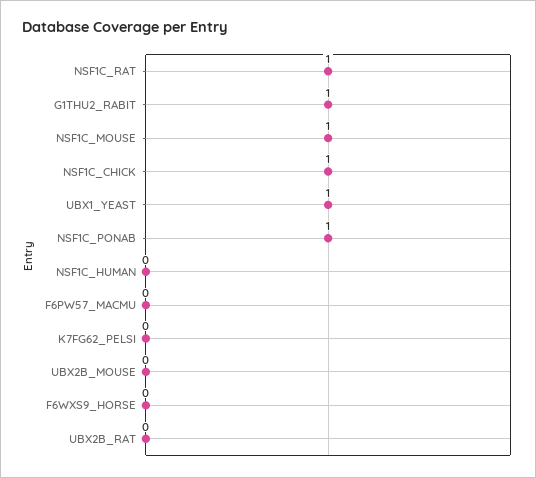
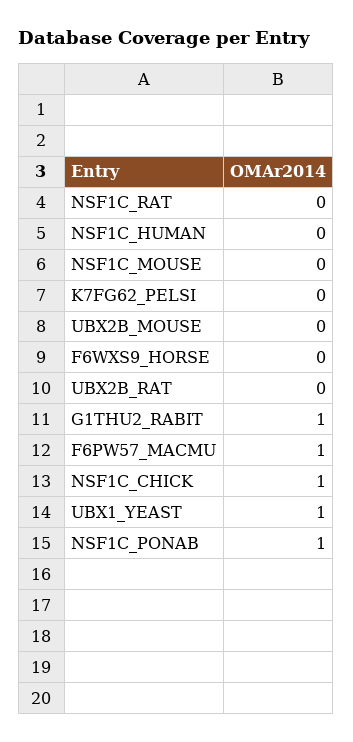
NSF1C_RAT: 1 -> 0
NSF1C_MOUSE: 1 -> 0
F6PW57_MACMU: 0 -> 1

